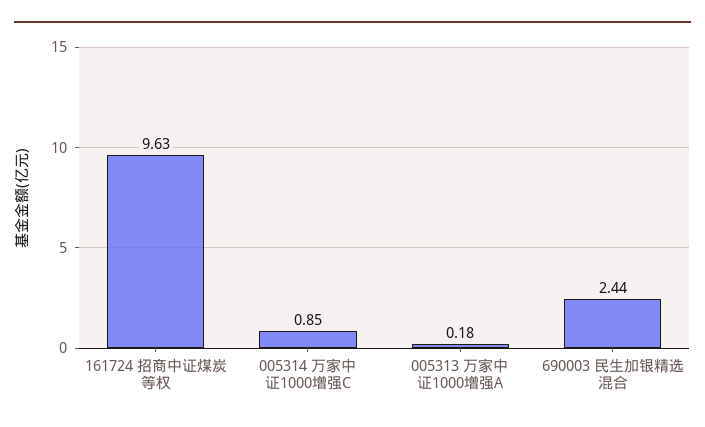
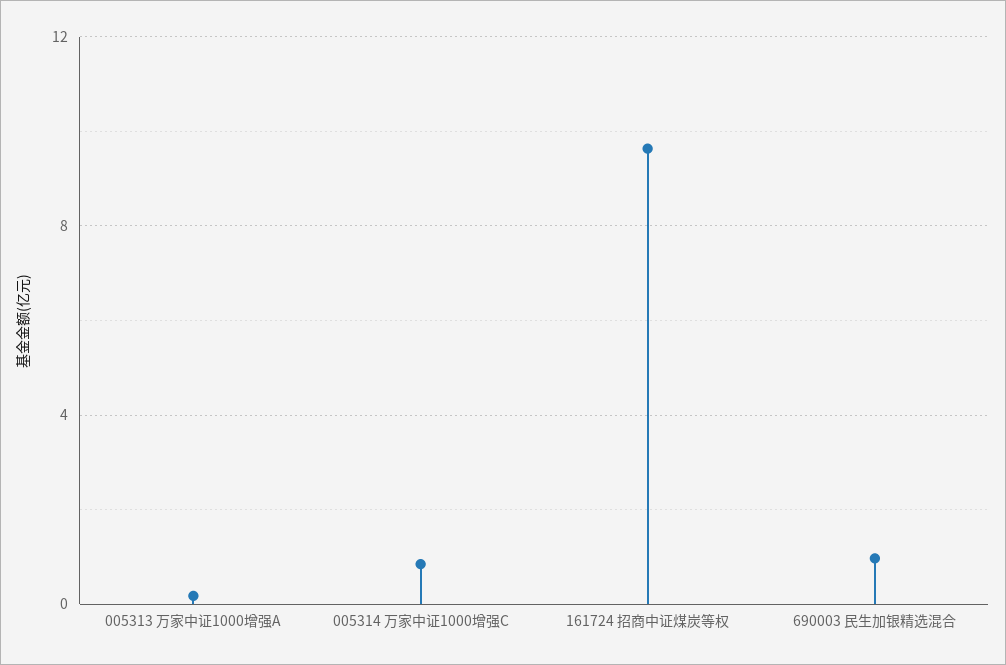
690003 民生加银精选混合: 2.44 -> 1

